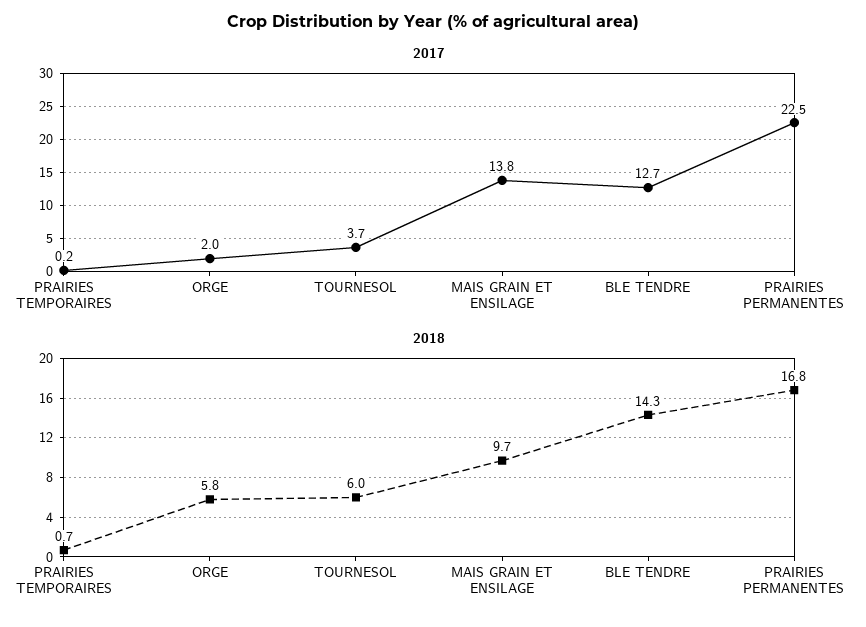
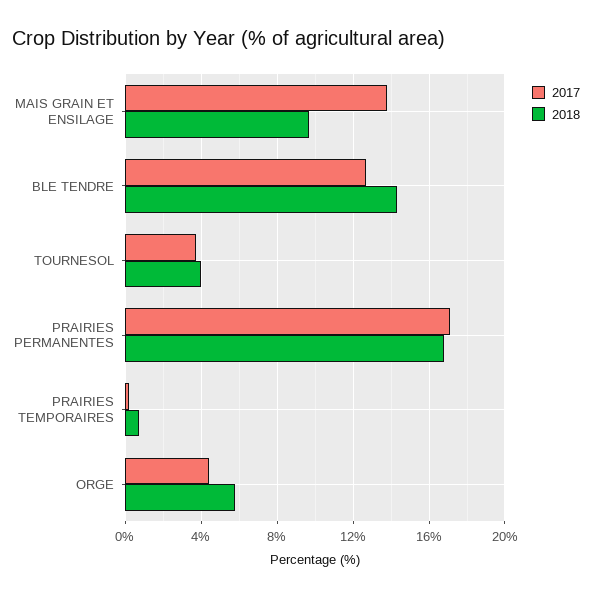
2017, ORGE: 2 -> 4.5
2017, PRAIRIES PERMANENTES: 22.5 -> 17
2018, TOURNESOL: 6 -> 4

